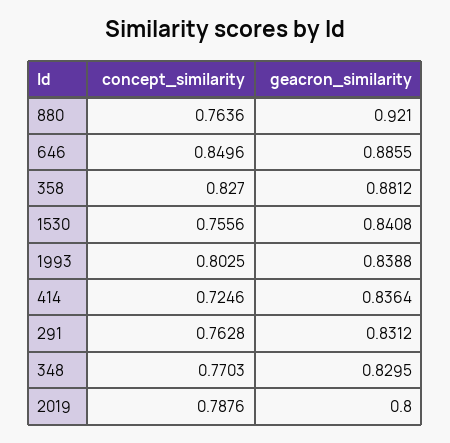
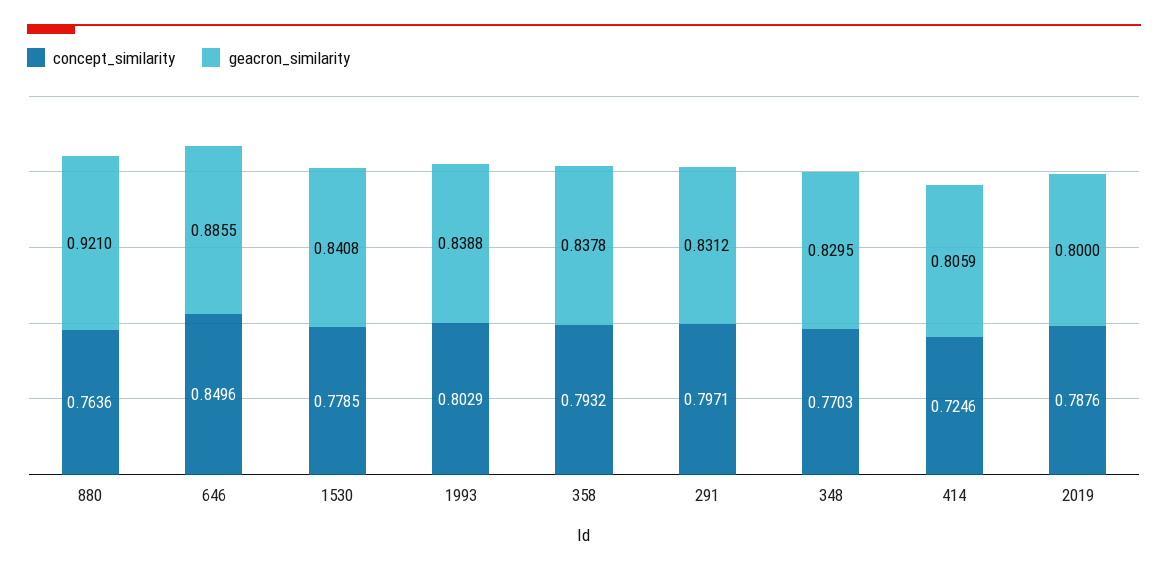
concept_similarity, 358: 0.827 -> 0.7932
geacron_similarity, 358: 0.8812 -> 0.8378
concept_similarity, 1530: 0.7556 -> 0.7785
concept_similarity, 1993: 0.8025 -> 0.8029
geacron_similarity, 414: 0.8364 -> 0.8059
concept_similarity, 291: 0.7628 -> 0.7971

